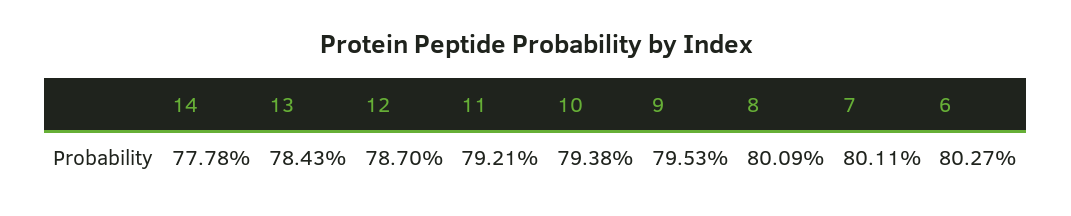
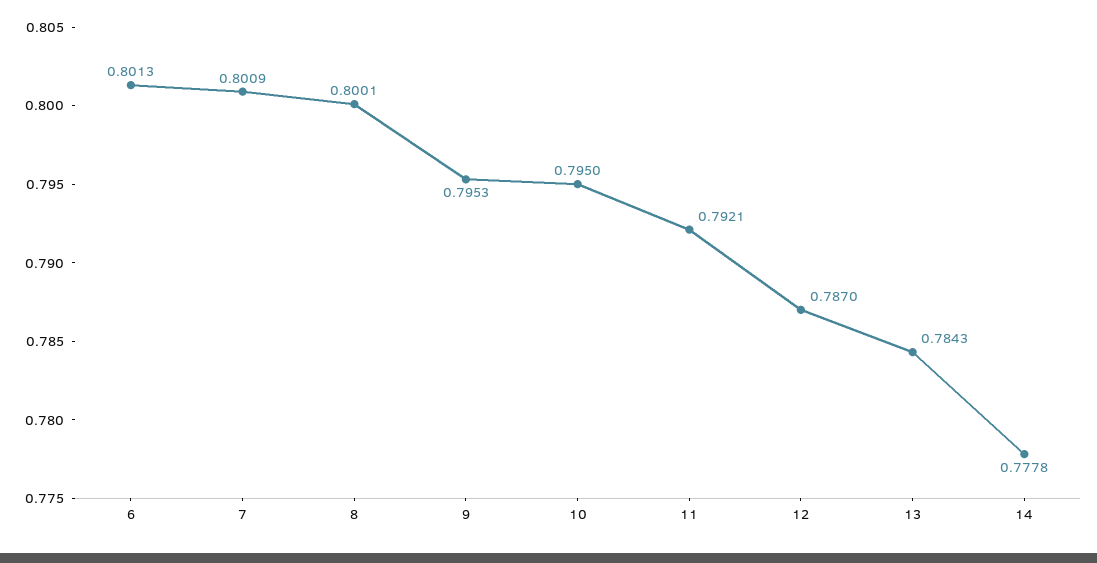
10: 0.7938 -> 0.795
8: 0.8009 -> 0.8001
7: 0.8011 -> 0.8009
6: 0.8027 -> 0.8013

